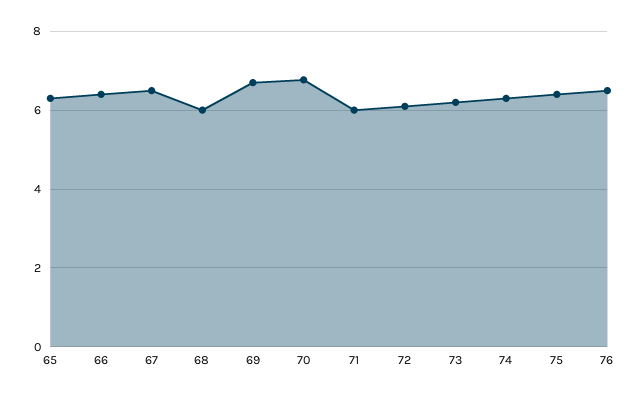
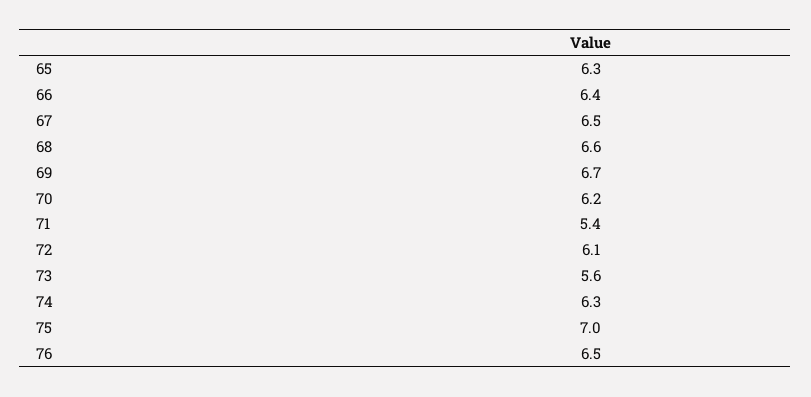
68: 6 -> 6.6
70: 6.8 -> 6.2
71: 6 -> 5.4
73: 6.2 -> 5.6
75: 6.4 -> 7

